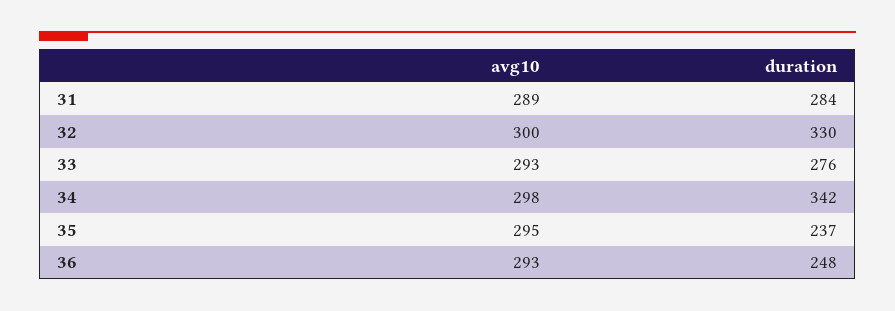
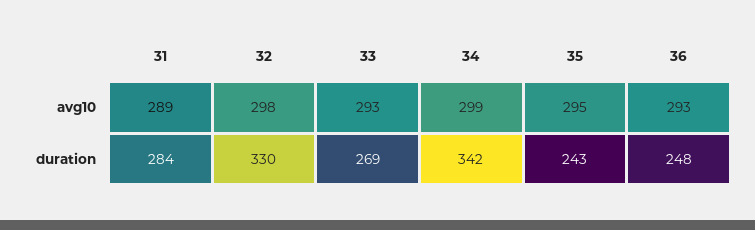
avg10, 32: 300 -> 298
duration, 33: 276 -> 269
avg10, 34: 298 -> 299
duration, 35: 237 -> 243

